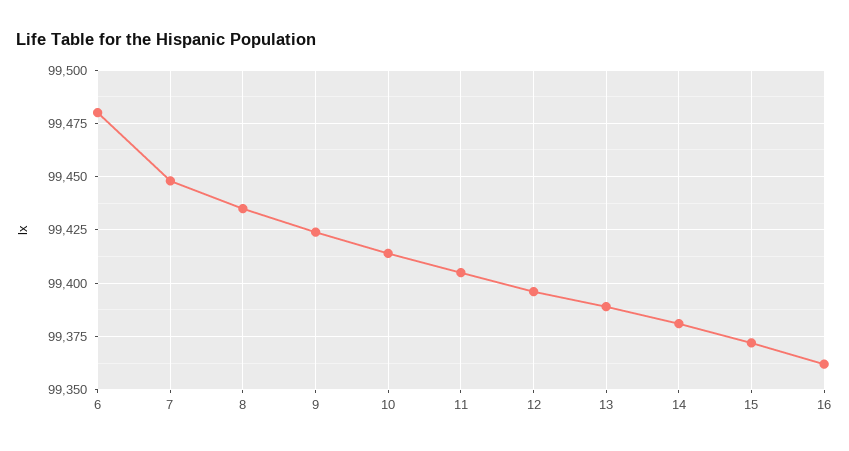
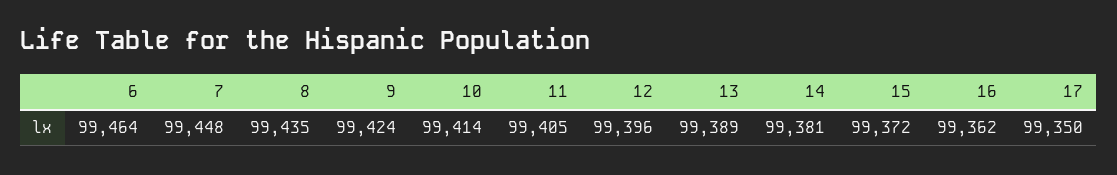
6: 99480 -> 99464
17: none -> 99350

